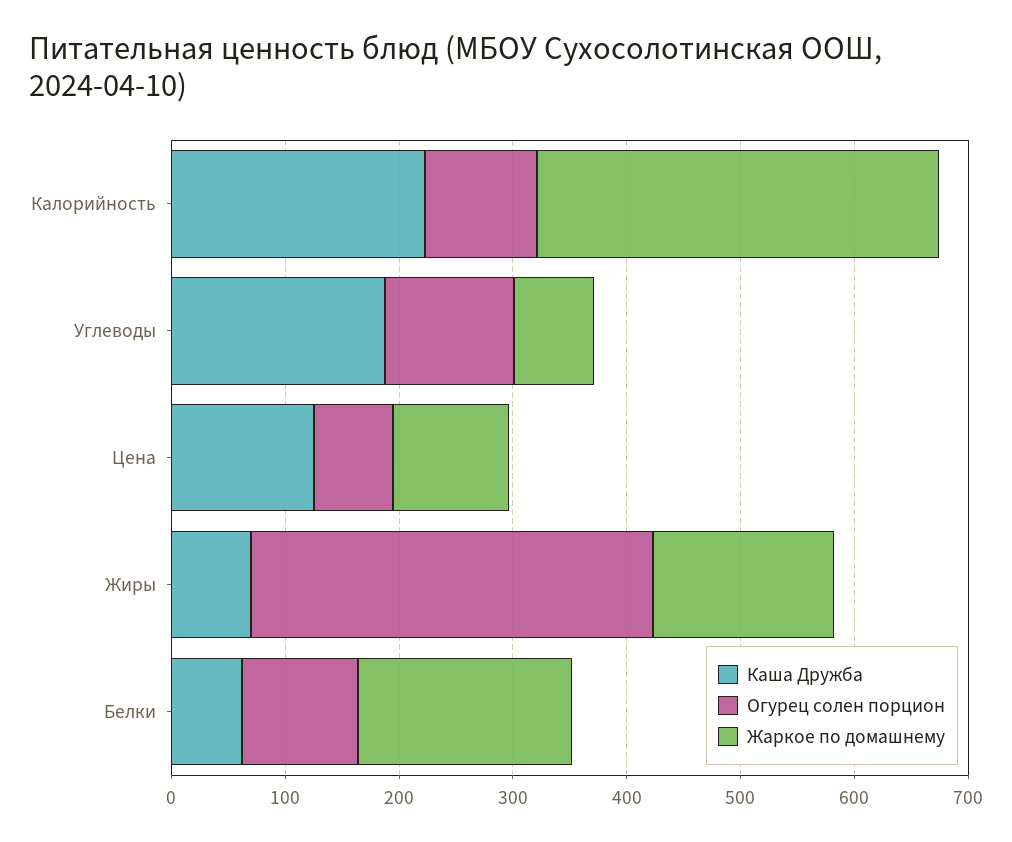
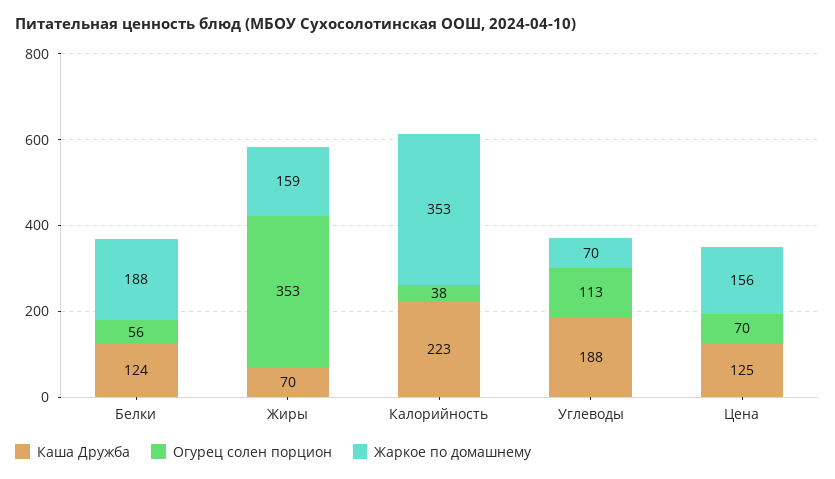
Огурец солен порцион, Калорийность: 100 -> 38
Жаркое по домашнему, Цена: 100 -> 156
Каша Дружба, Белки: 60 -> 124
Огурец солен порцион, Белки: 100 -> 56

